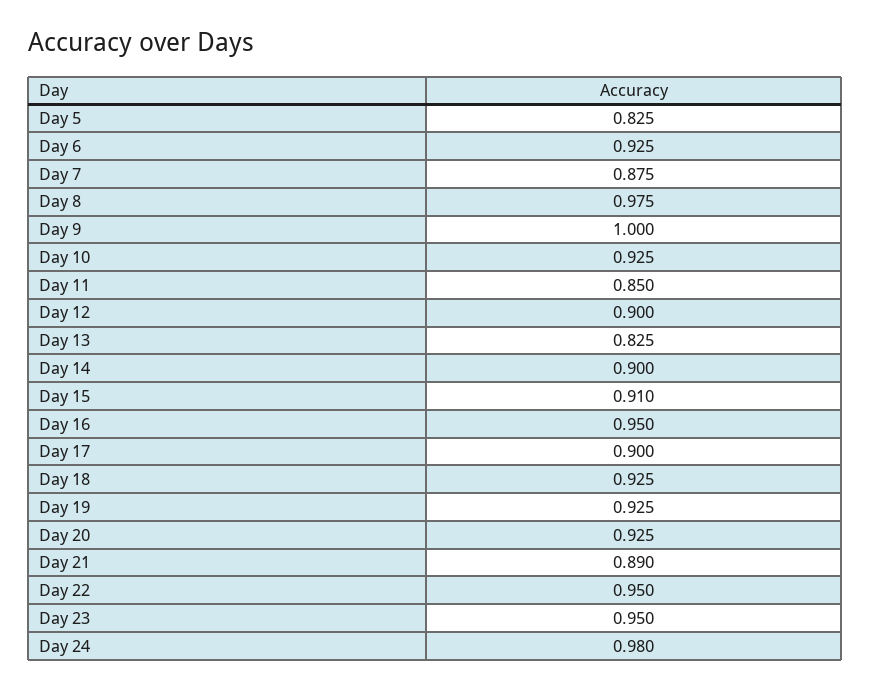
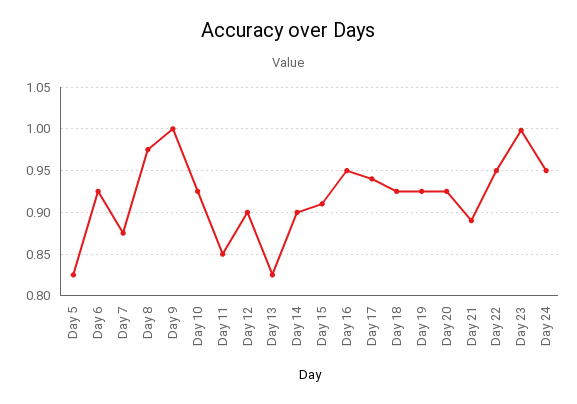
Day 17: 0.9 -> 0.94
Day 23: 0.95 -> 1
Day 24: 0.98 -> 0.95

